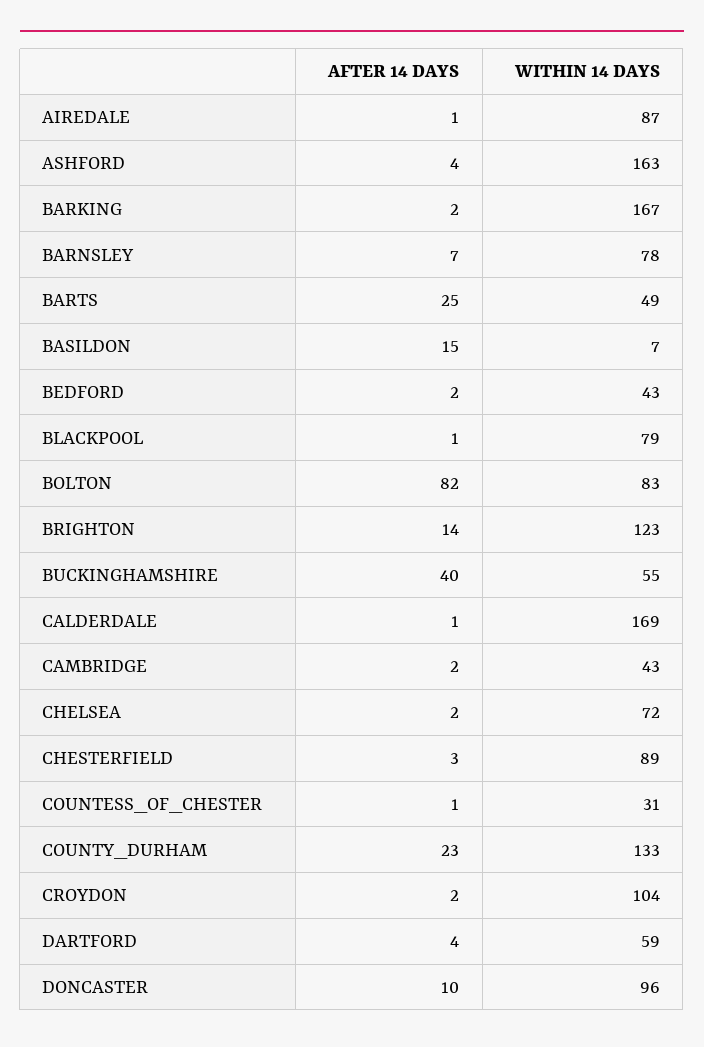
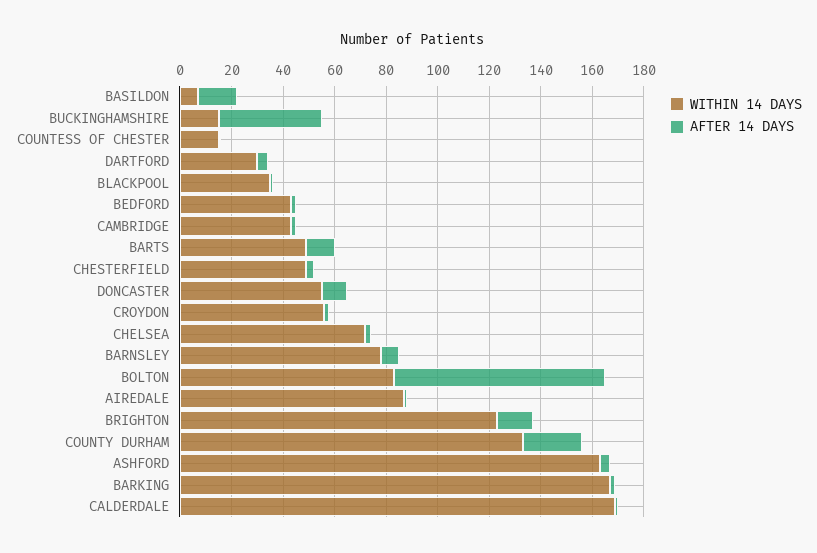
AFTER 14 DAYS, BARTS: 25 -> 10
WITHIN 14 DAYS, BLACKPOOL: 79 -> 35
WITHIN 14 DAYS, BUCKINGHAMSHIRE: 55 -> 15
WITHIN 14 DAYS, CHESTERFIELD: 89 -> 50
WITHIN 14 DAYS, COUNTESS_OF_CHESTER: 31 -> 15
WITHIN 14 DAYS, CROYDON: 104 -> 55
WITHIN 14 DAYS, DARTFORD: 59 -> 30
WITHIN 14 DAYS, DONCASTER: 96 -> 55

